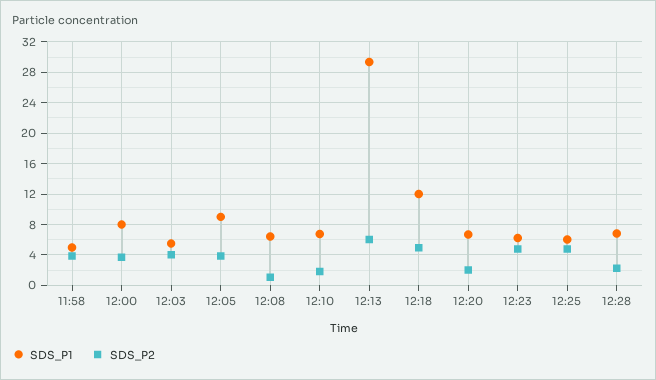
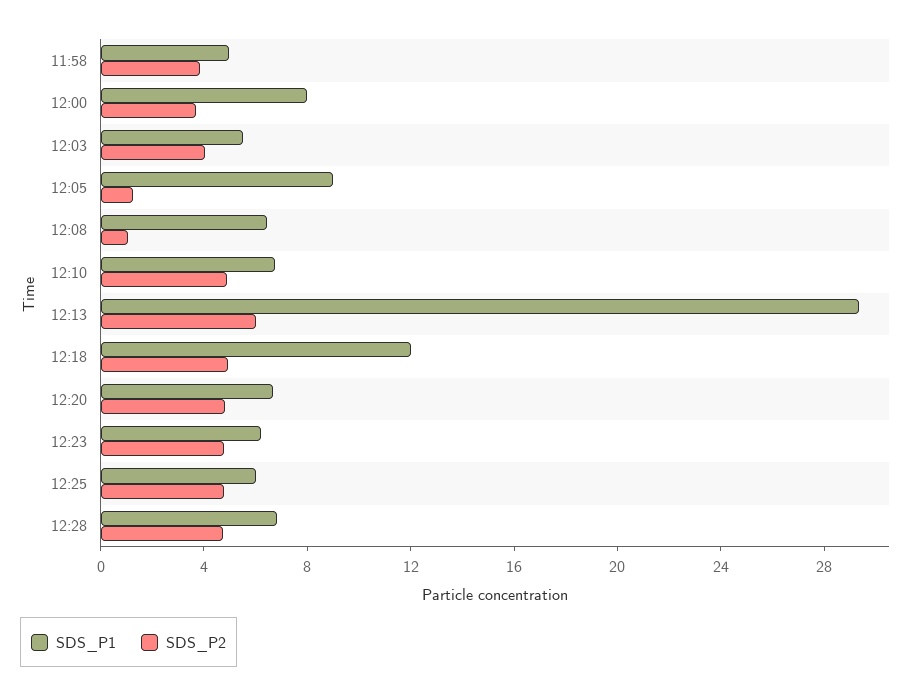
SDS_P2, 12:05: 4 -> 1
SDS_P2, 12:10: 2 -> 5
SDS_P2, 12:20: 2 -> 5
SDS_P2, 12:28: 2 -> 5

